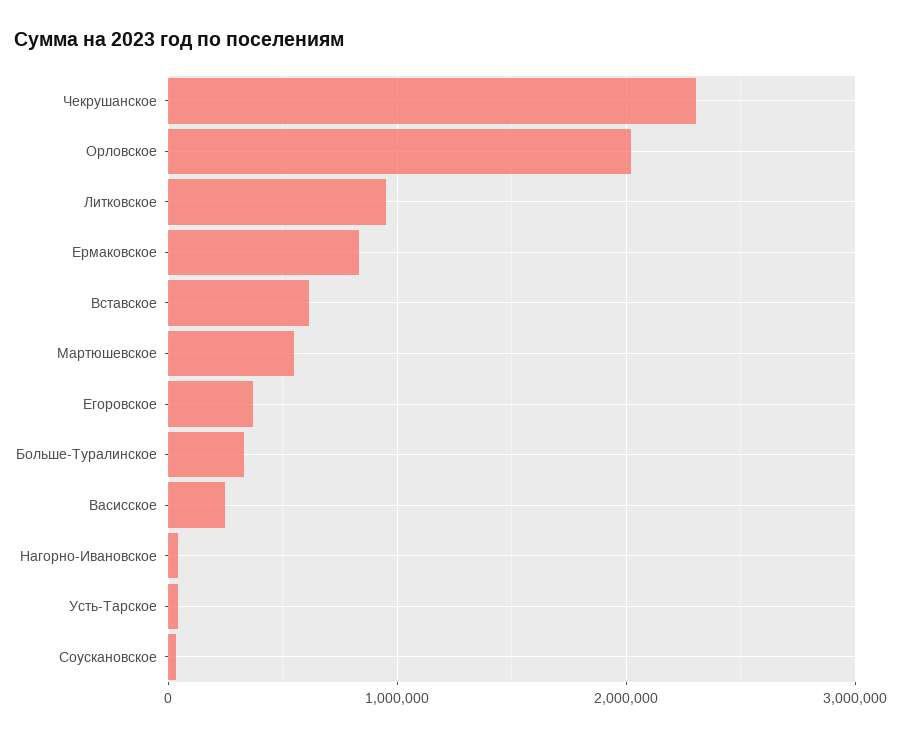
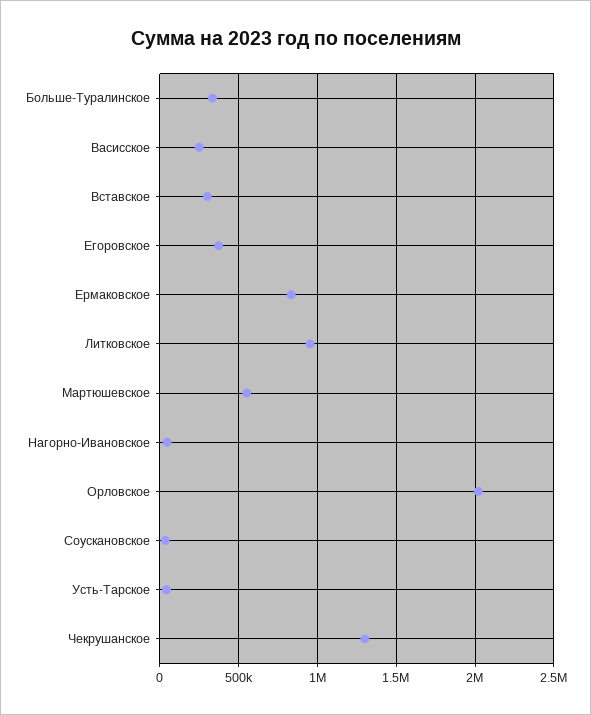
Чекрушанское: 2300000 -> 1300000
Вставское: 600000 -> 300000

